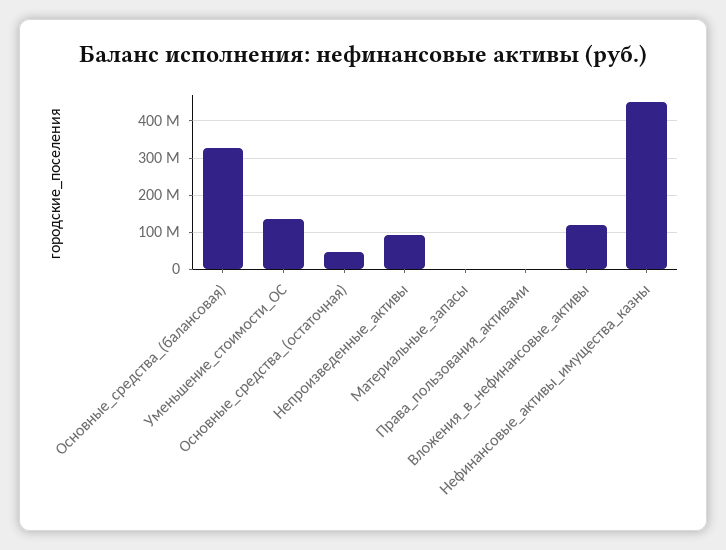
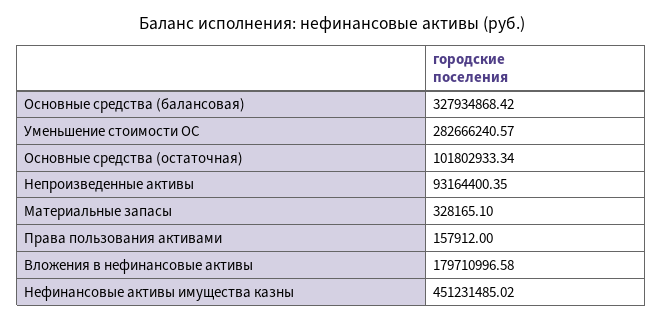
Уменьшение_стоимости_ОС: 140000000 -> 282666240.57
Основные_средства_(остаточная): 40000000 -> 101802933.34
Вложения_в_нефинансовые_активы: 120000000 -> 179710996.58

